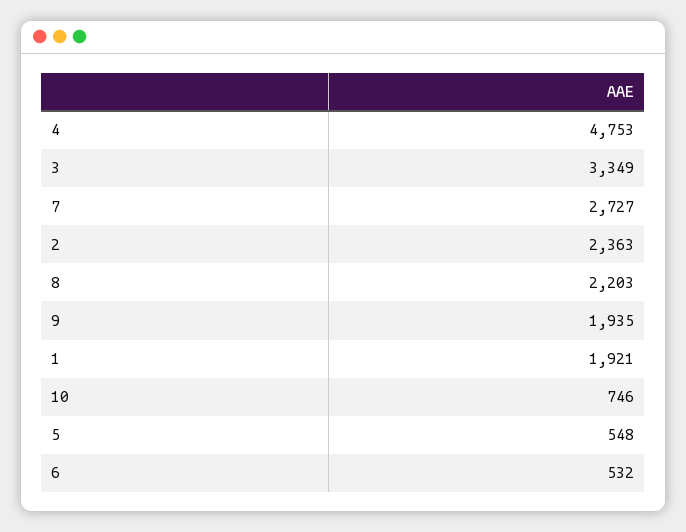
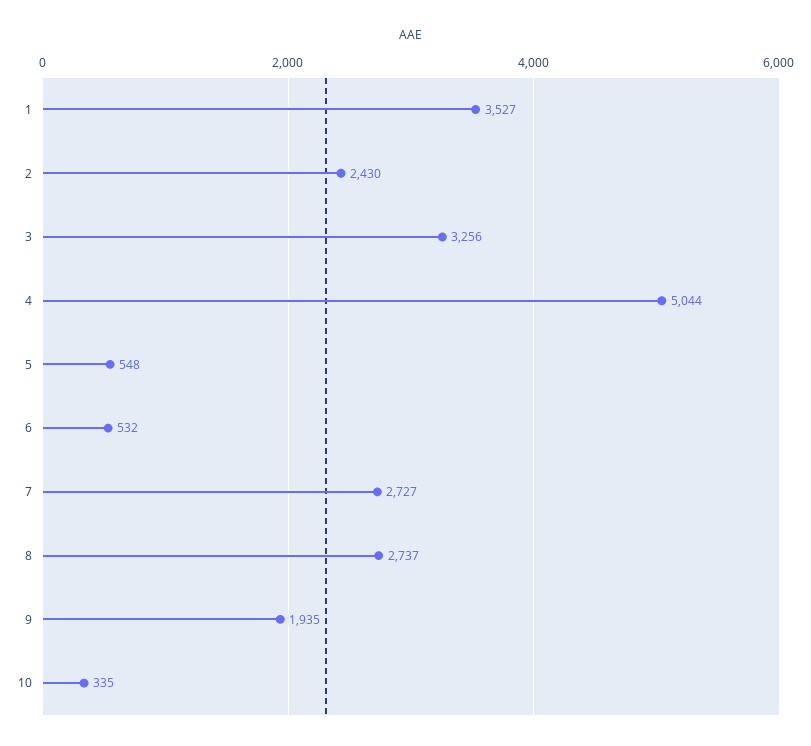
4: 4753 -> 5044
3: 3349 -> 3256
2: 2363 -> 2430
8: 2203 -> 2737
1: 1921 -> 3527
10: 746 -> 335

